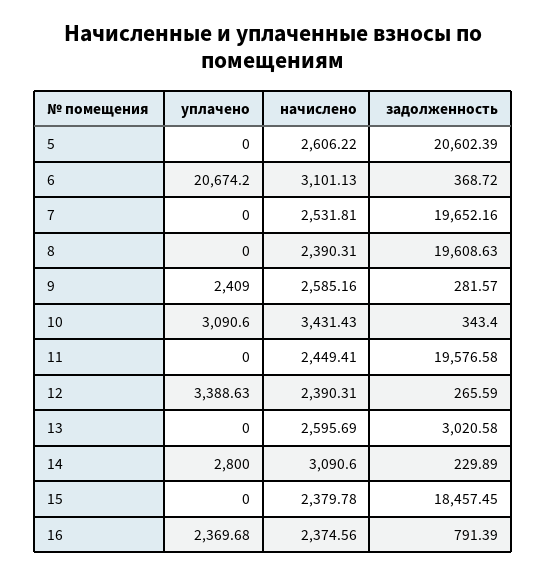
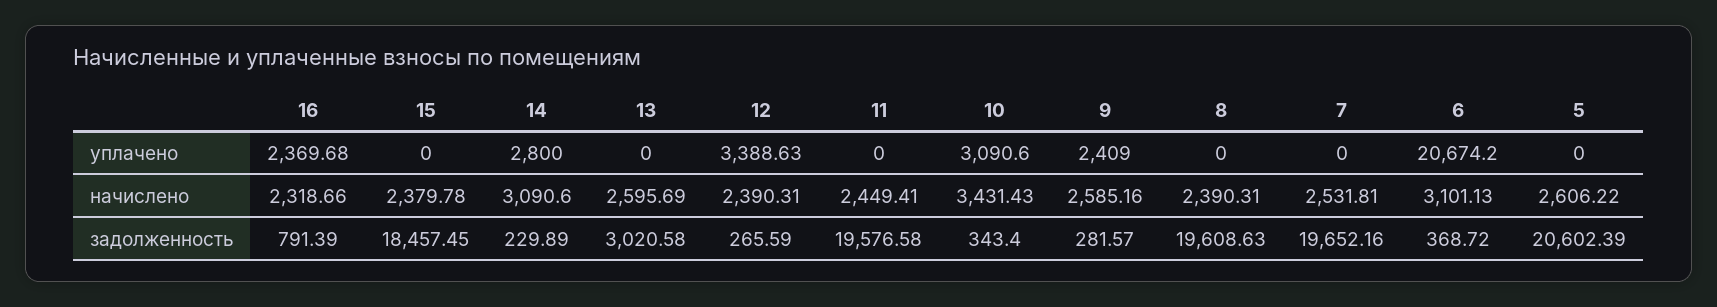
начислено, 16: 2374.56 -> 2318.66

